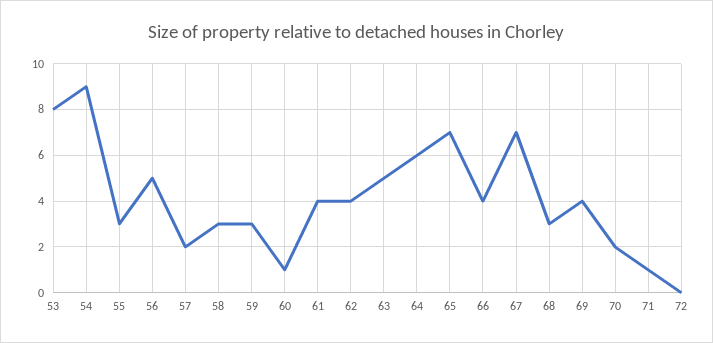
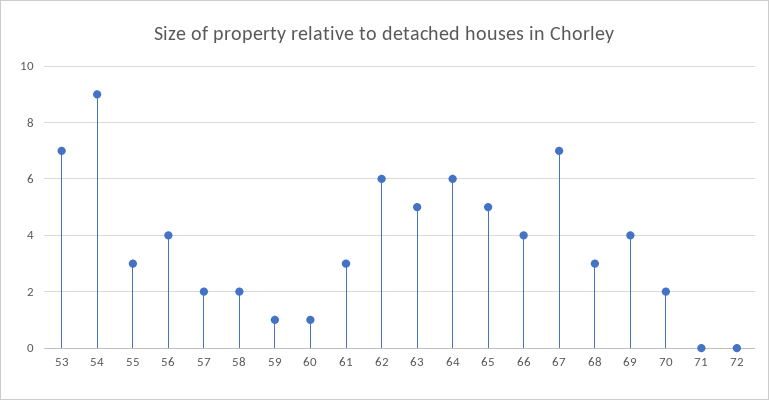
53: 8 -> 7
56: 5 -> 4
58: 3 -> 2
59: 3 -> 1
61: 4 -> 3
62: 4 -> 6
65: 7 -> 5
71: 1 -> 0

